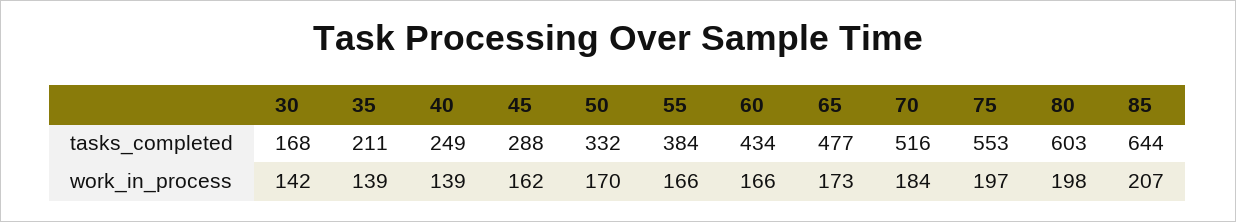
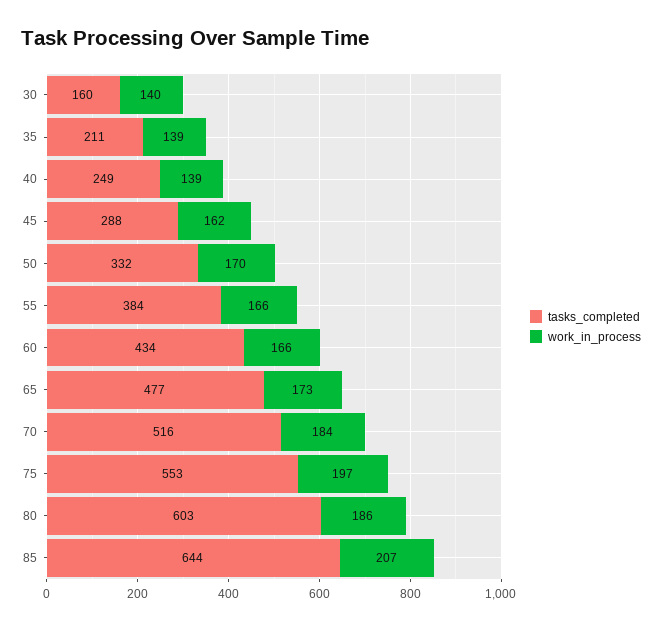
tasks_completed, 30: 168 -> 160
work_in_process, 30: 142 -> 140
work_in_process, 80: 198 -> 186

